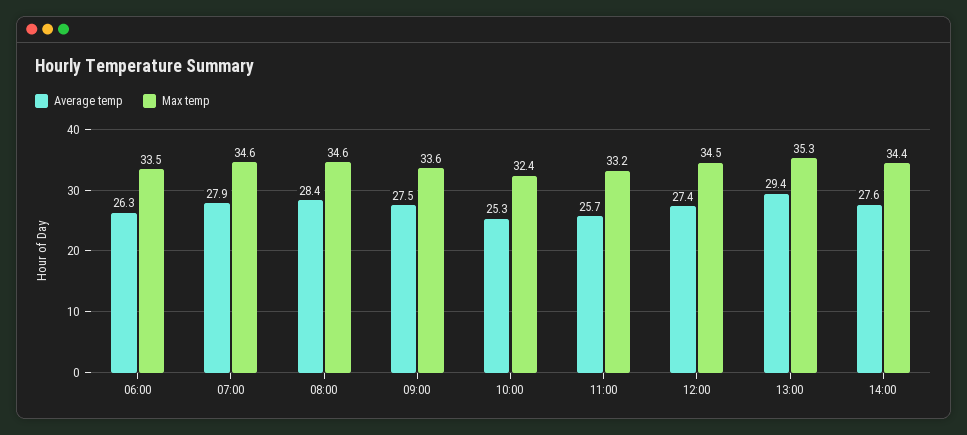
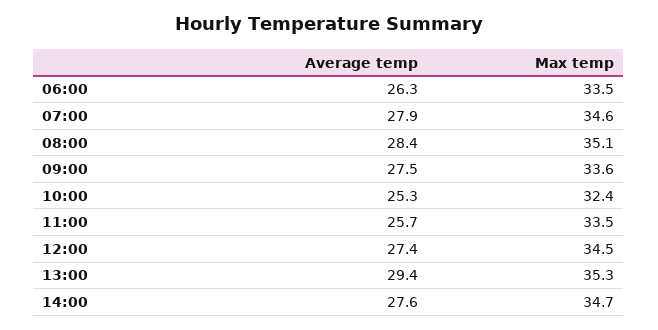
Max temp, 08:00: 34.6 -> 35.1
Max temp, 11:00: 33.2 -> 33.5
Max temp, 14:00: 34.4 -> 34.7

